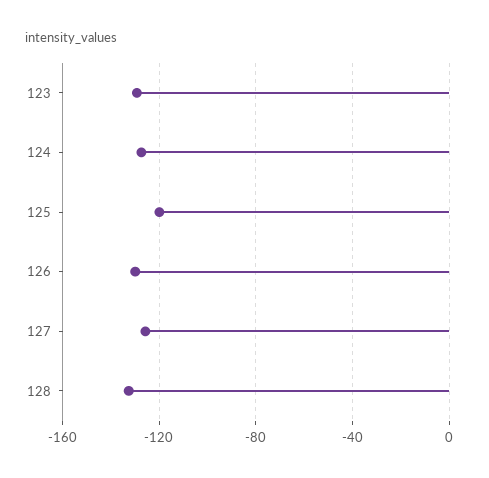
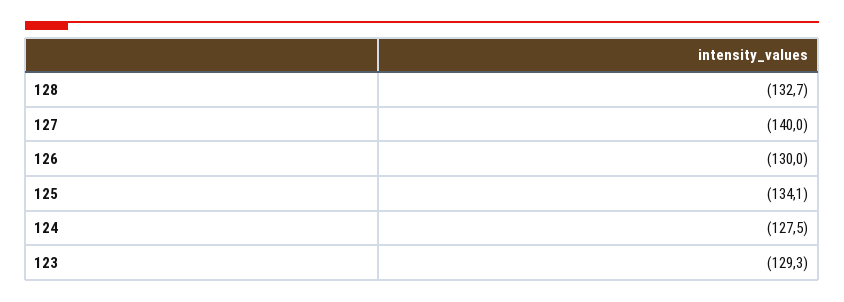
125: -120 -> -134.1
127: -125 -> -140

